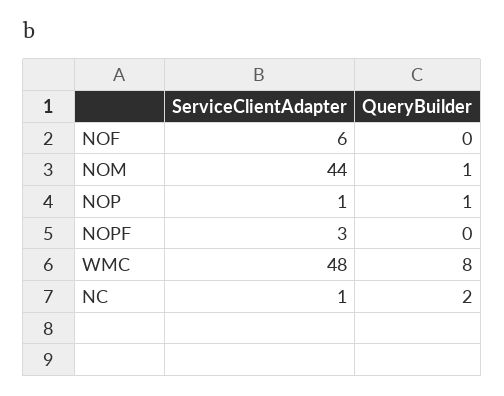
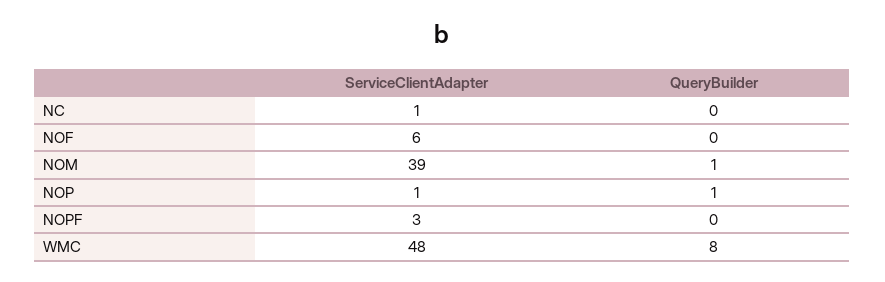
ServiceClientAdapter, NOM: 44 -> 39
QueryBuilder, NC: 2 -> 0

